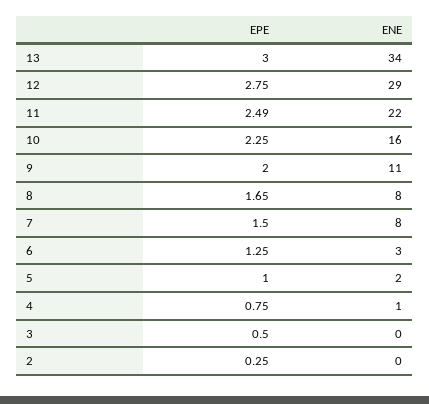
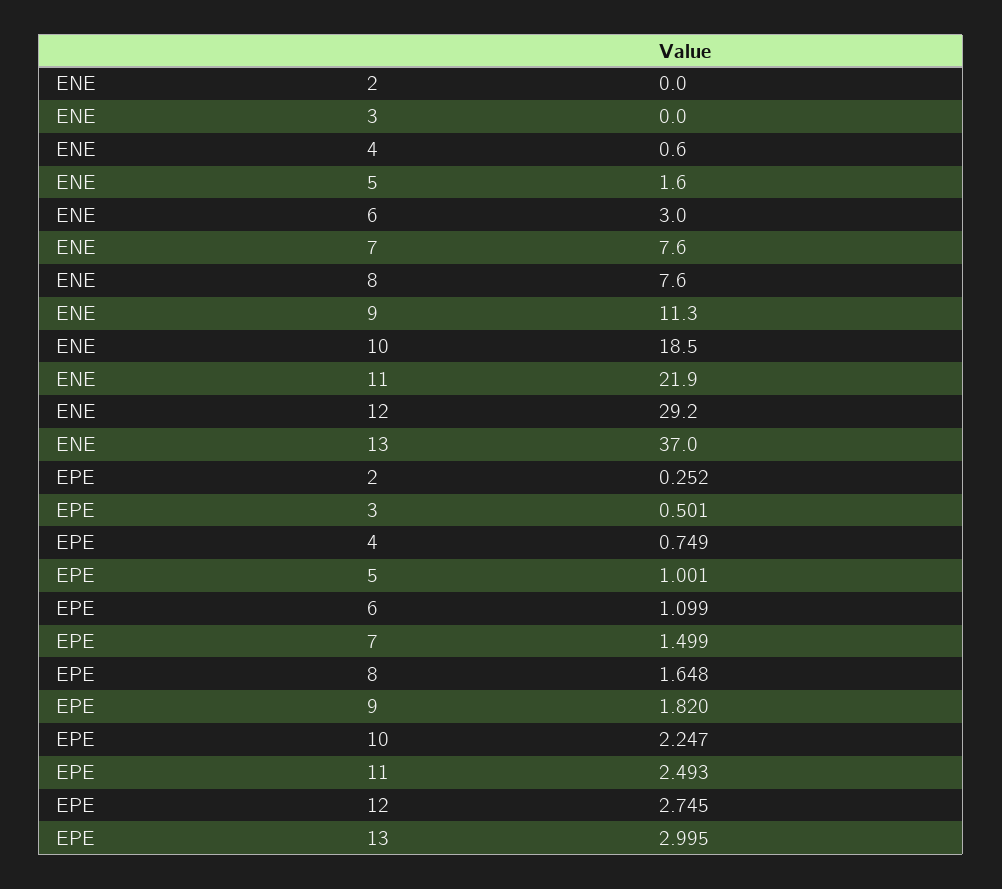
ENE, 13: 34 -> 37
ENE, 10: 16 -> 18.5
EPE, 9: 2 -> 1.82
EPE, 6: 1.25 -> 1.099

